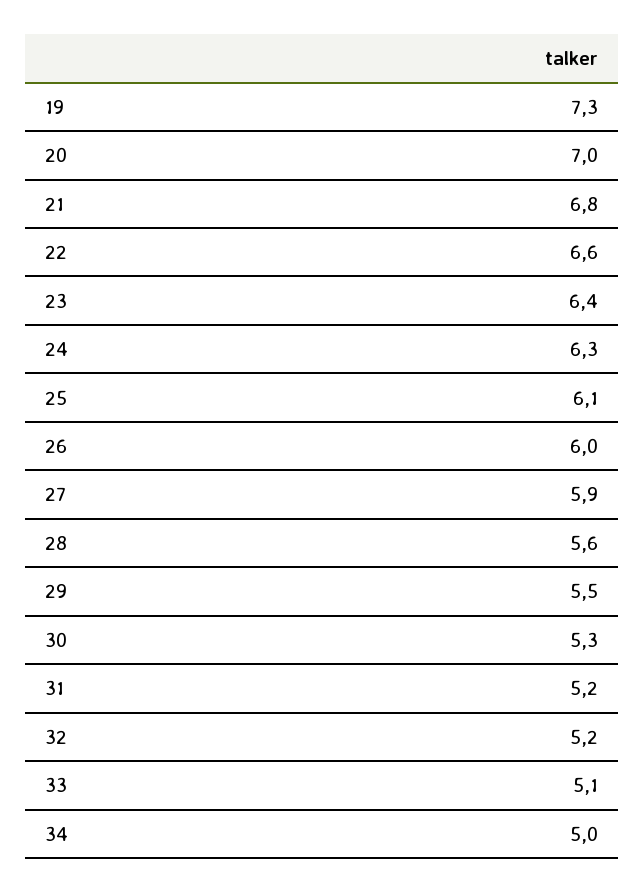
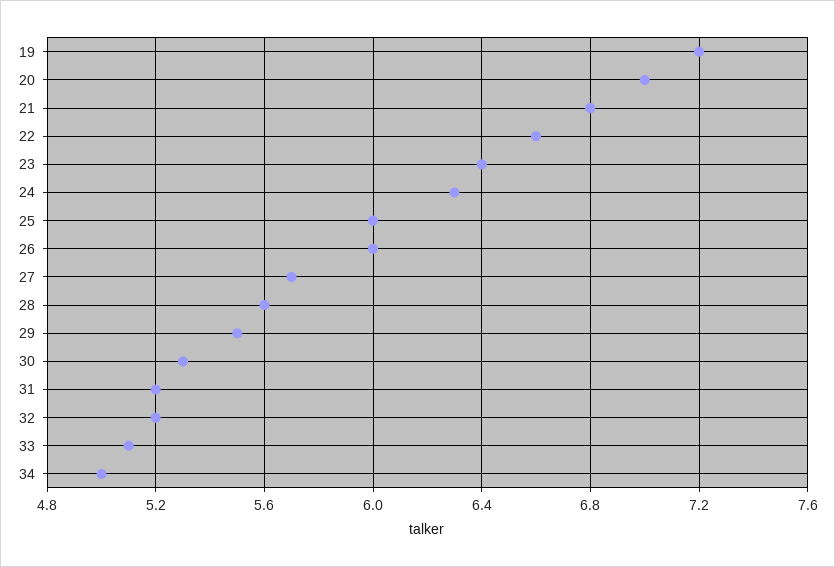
19: 7.3 -> 7.2
25: 6.1 -> 6
27: 5.9 -> 5.7

